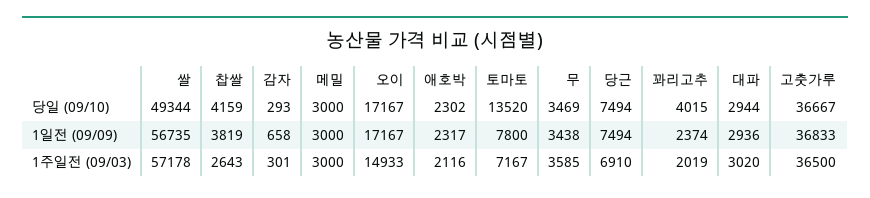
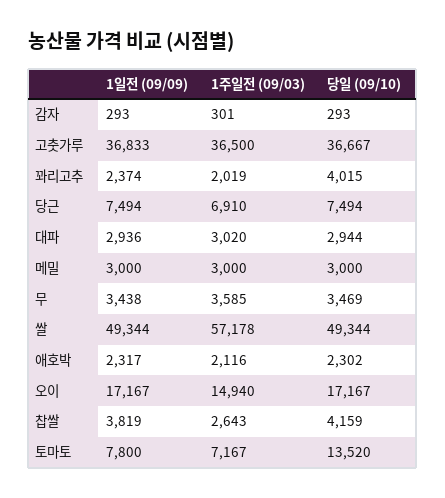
쌀, 1일전 (09/09): 56735 -> 49344
감자, 1일전 (09/09): 658 -> 293
오이, 1주일전 (09/03): 14933 -> 14940

